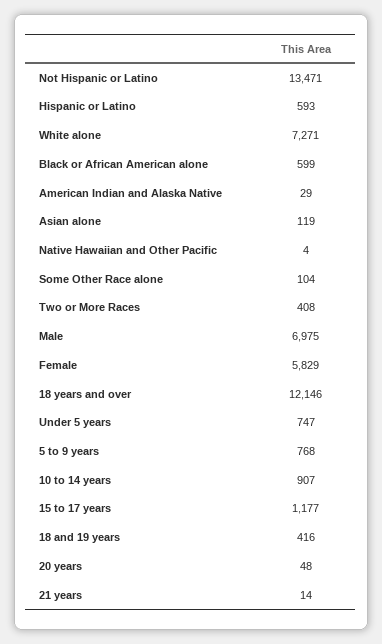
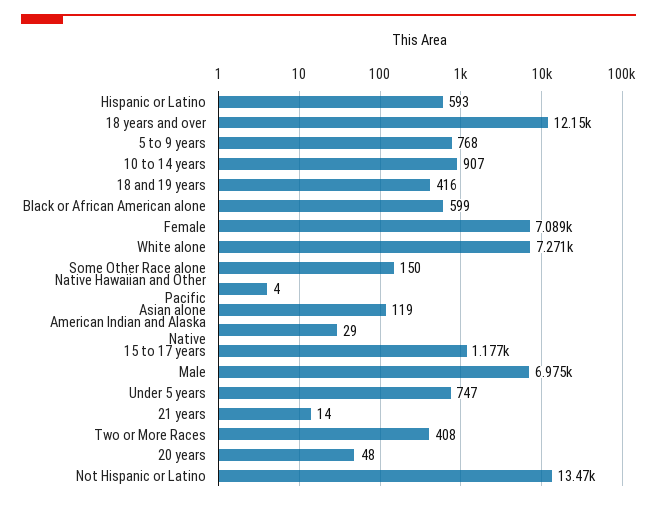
Some Other Race alone: 104 -> 150
Female: 5829 -> 7089

